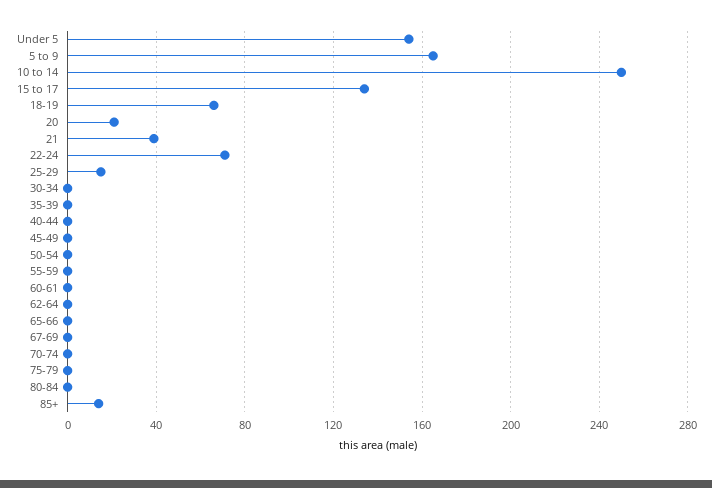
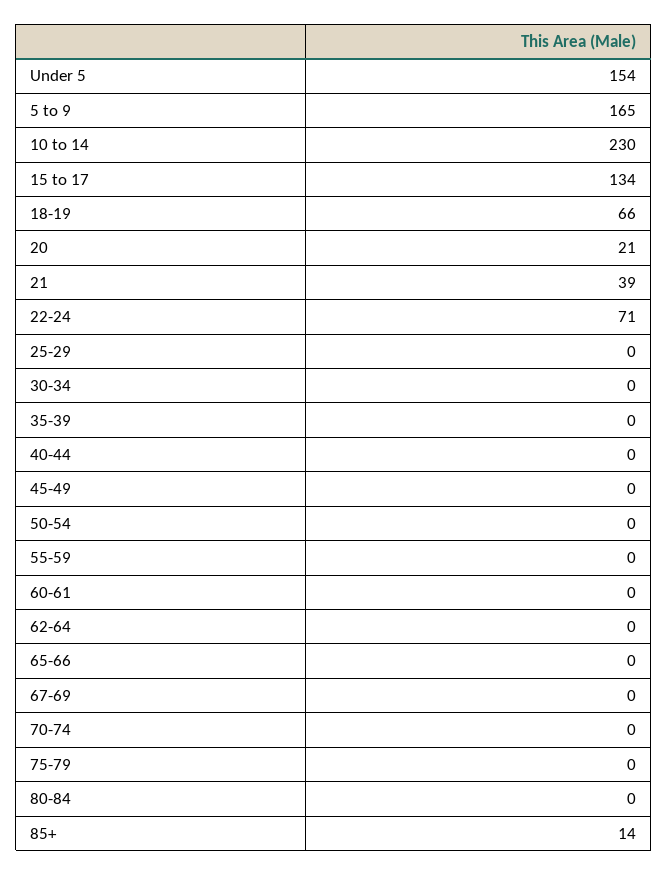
10 to 14: 250 -> 230
25-29: 15 -> 0

